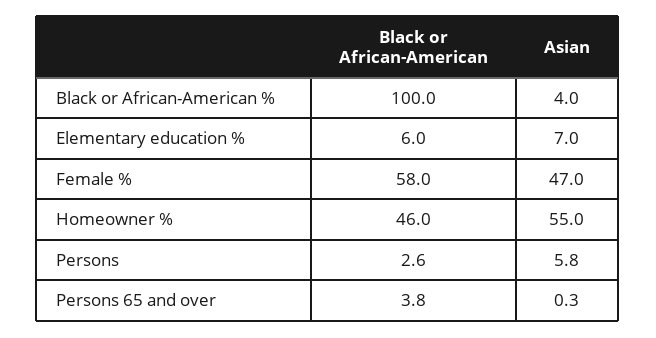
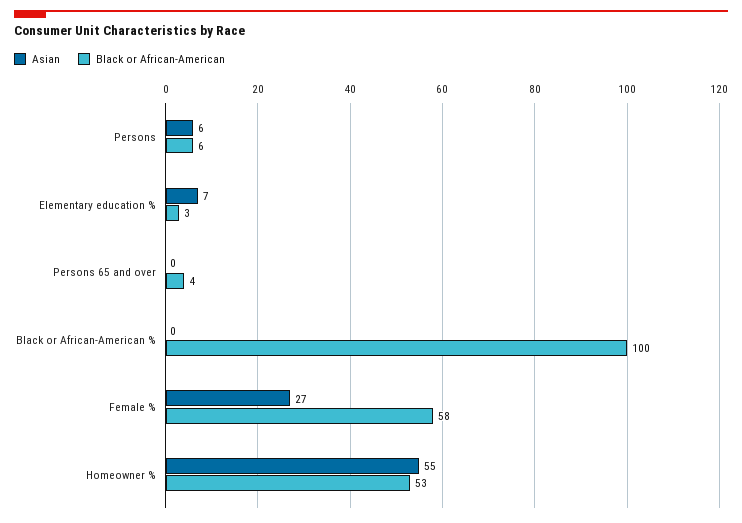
Asian, Black or African-American %: 4 -> 0
Black or African-American, Elementary education %: 6 -> 3
Asian, Female %: 47 -> 27
Black or African-American, Homeowner %: 46 -> 53
Black or African-American, Persons: 2.6 -> 6

